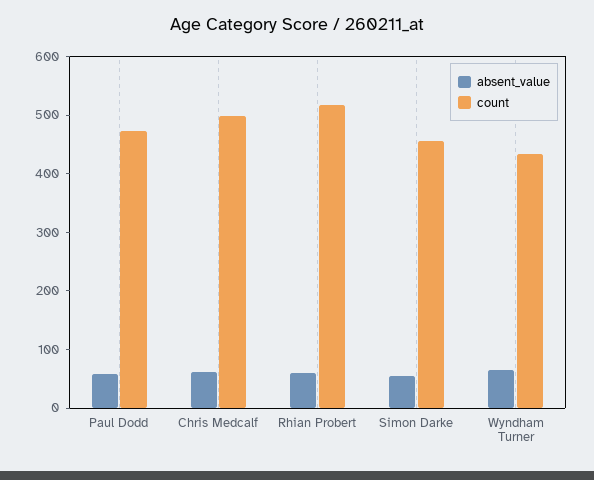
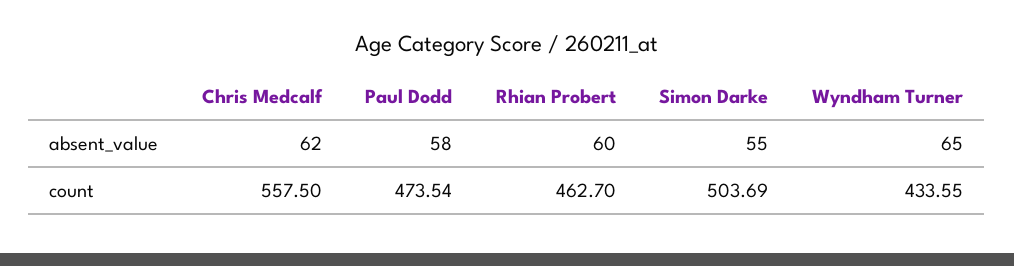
count, Chris Medcalf: 500 -> 557.5
count, Rhian Probert: 520 -> 462.7
count, Simon Darke: 460 -> 503.69

